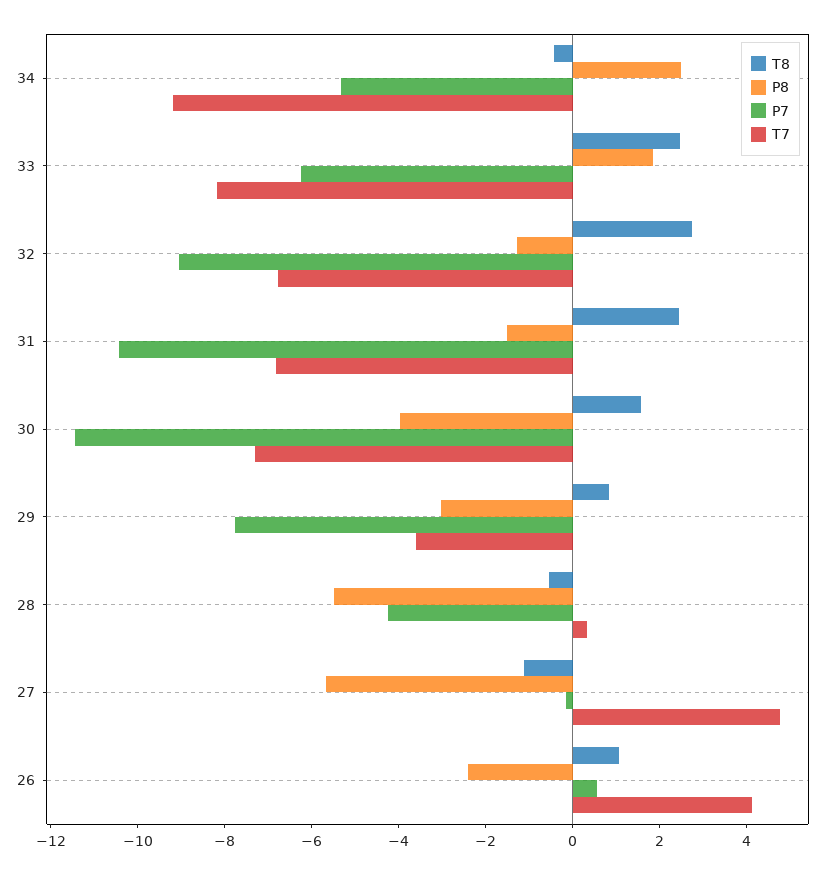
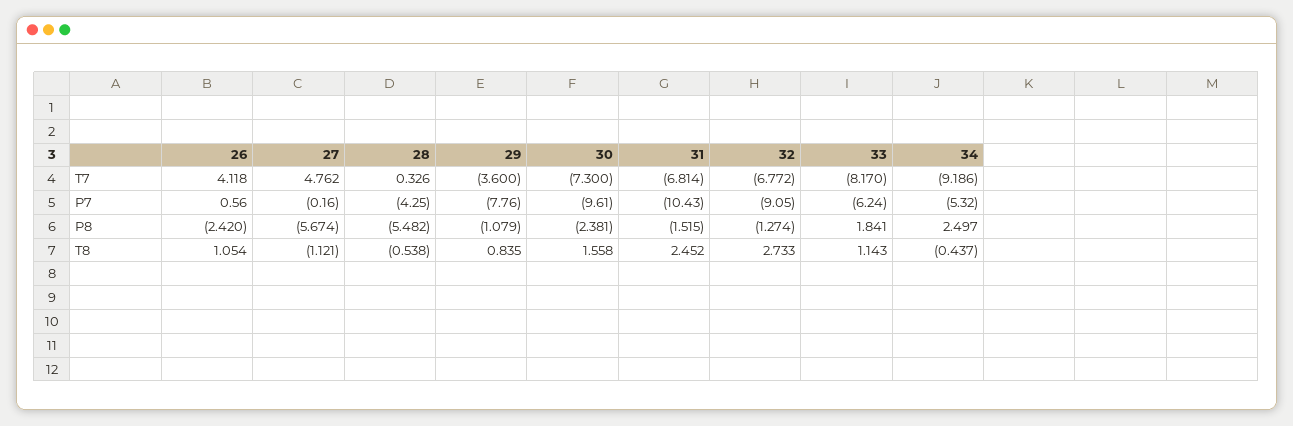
T8, 33: 2.5 -> 1.143
P8, 30: -4 -> -2.381
P7, 30: -11.5 -> -9.61
P8, 29: -3 -> -1.079

